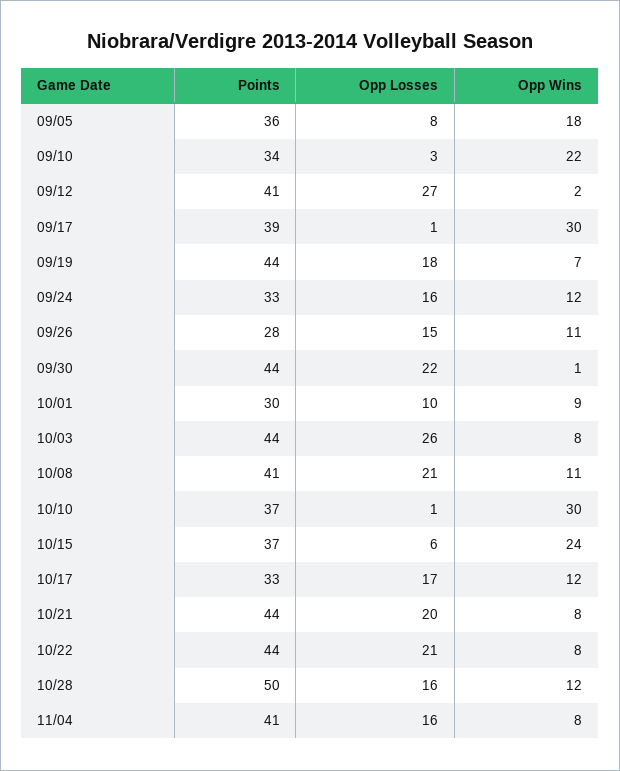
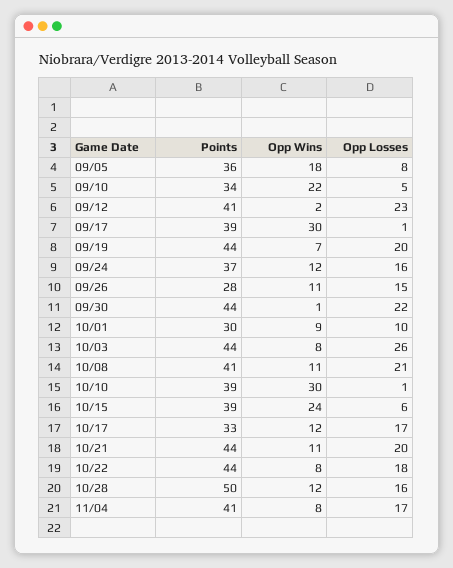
Opp Losses, 09/10: 3 -> 5
Opp Losses, 09/12: 27 -> 23
Opp Losses, 09/19: 18 -> 20
Points, 09/24: 33 -> 37
Points, 10/10: 37 -> 39
Points, 10/15: 37 -> 39
Opp Wins, 10/21: 8 -> 11
Opp Losses, 10/22: 21 -> 18
Opp Losses, 11/04: 16 -> 17

